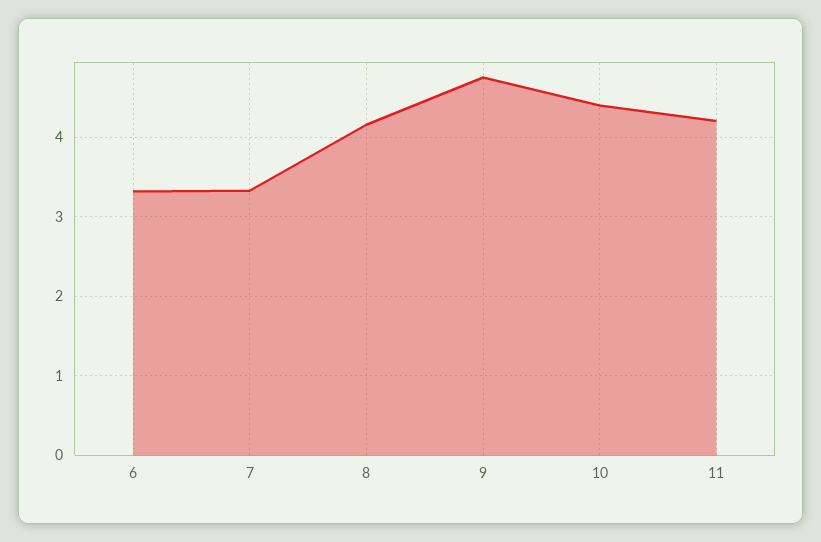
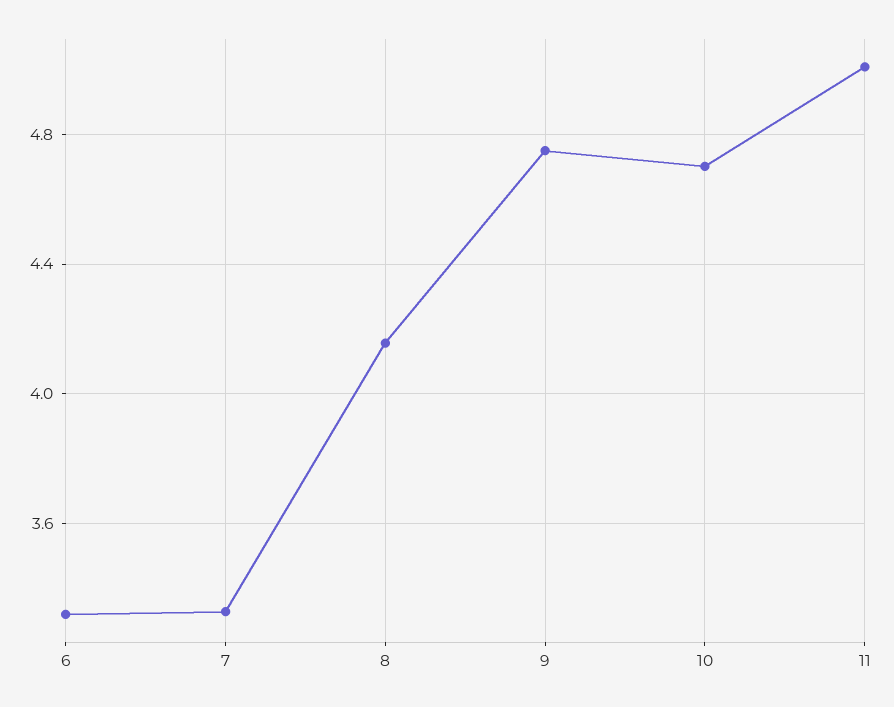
10: 4.4 -> 4.7
11: 4.2 -> 5

